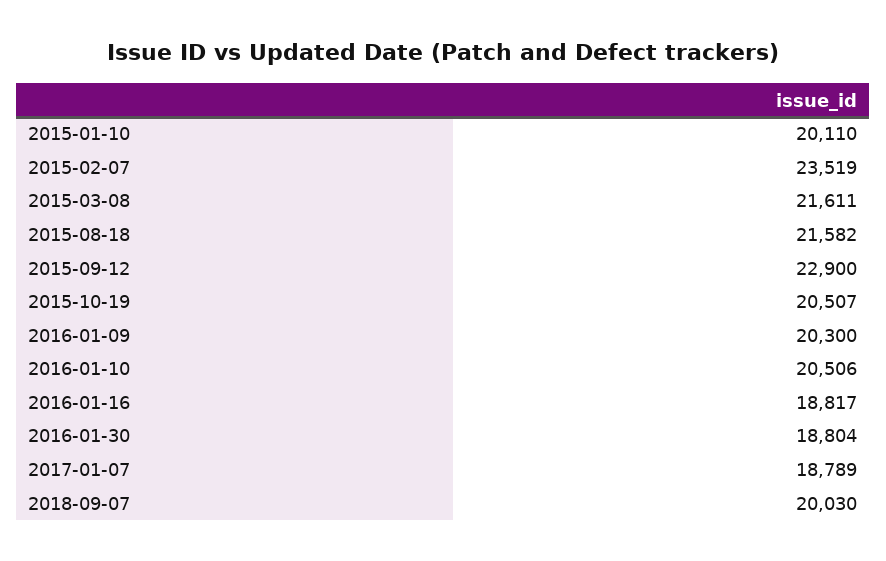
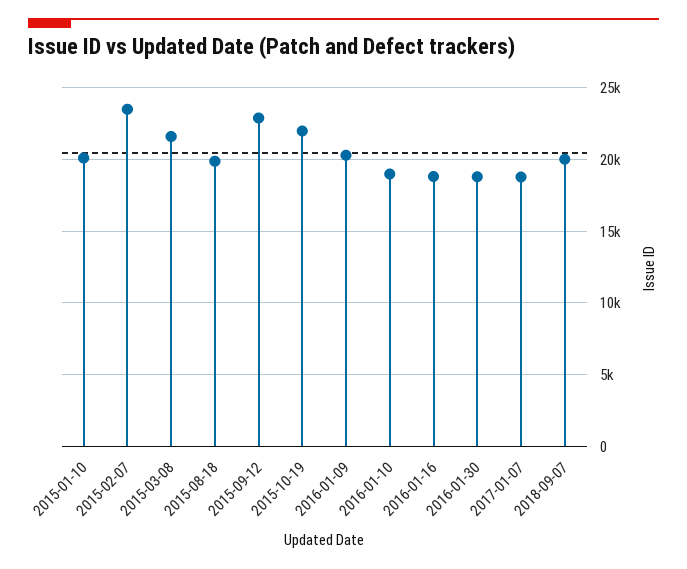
2015-08-18: 21582 -> 20000
2015-10-19: 20507 -> 22000
2016-01-10: 20506 -> 19000

